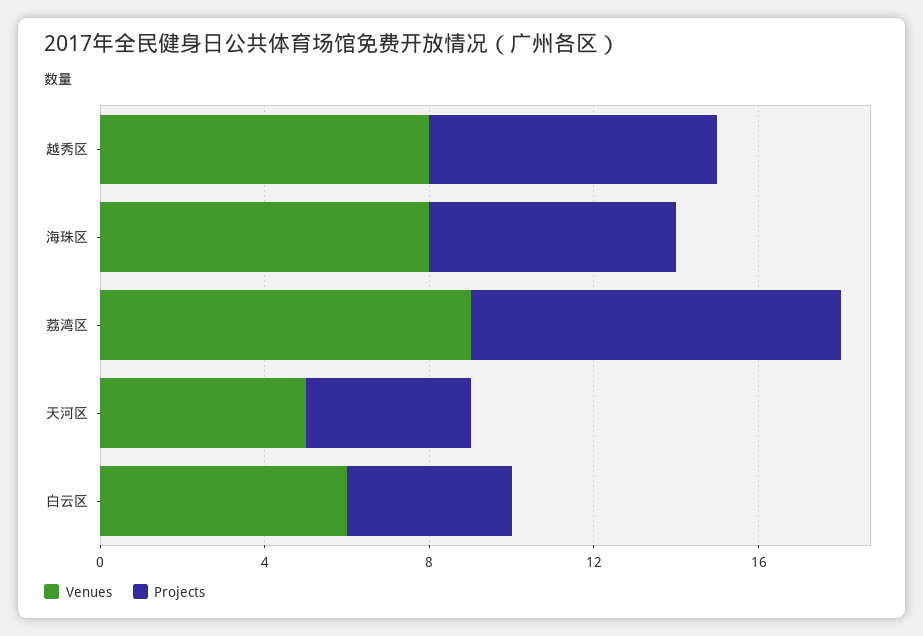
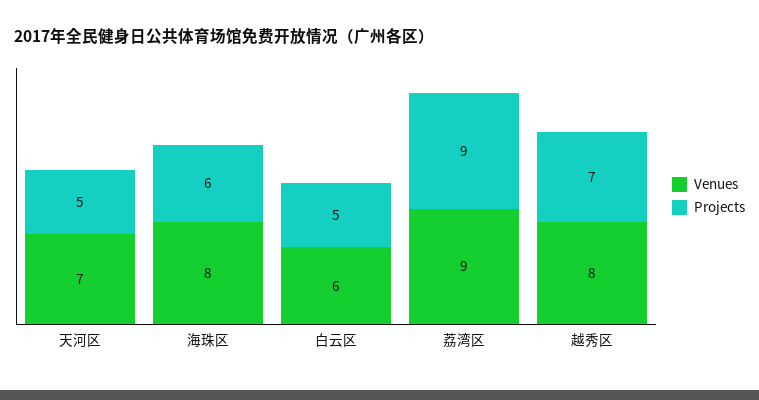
Venues, 天河区: 5 -> 7
Projects, 天河区: 4 -> 5
Projects, 白云区: 4 -> 5

